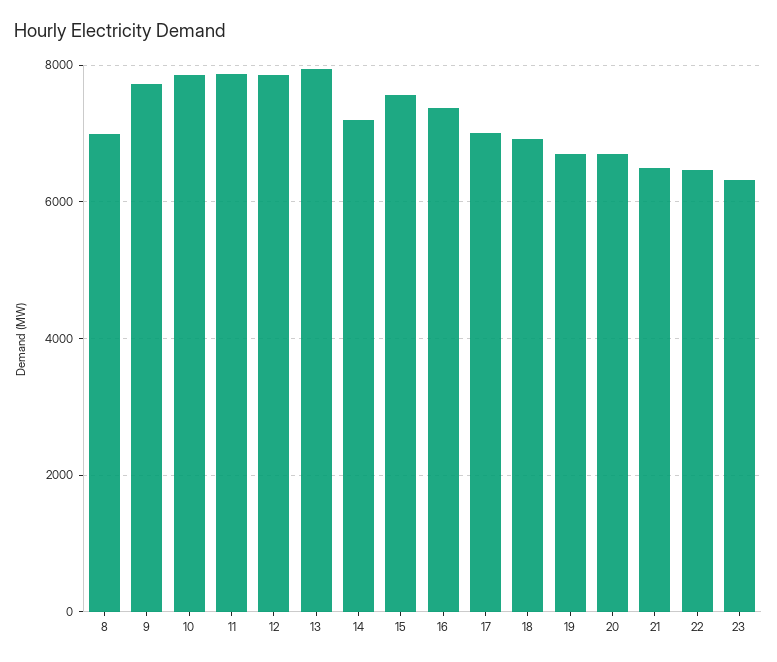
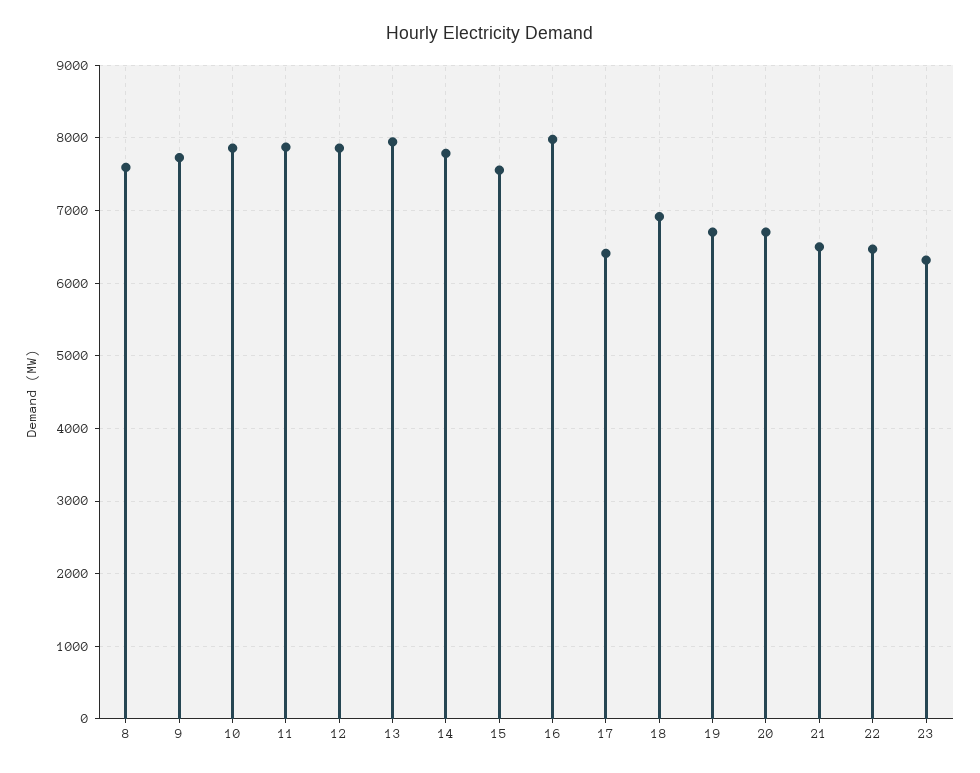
8: 7000 -> 7600
14: 7200 -> 7800
16: 7400 -> 8000
17: 7000 -> 6400

